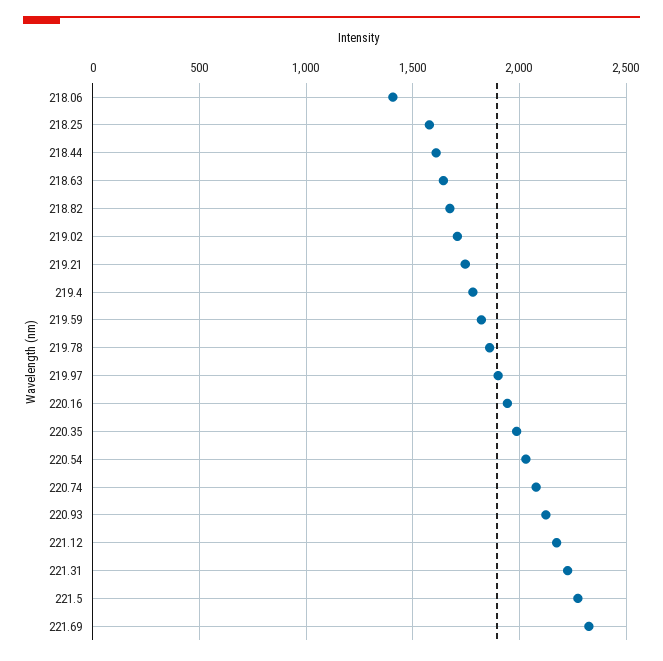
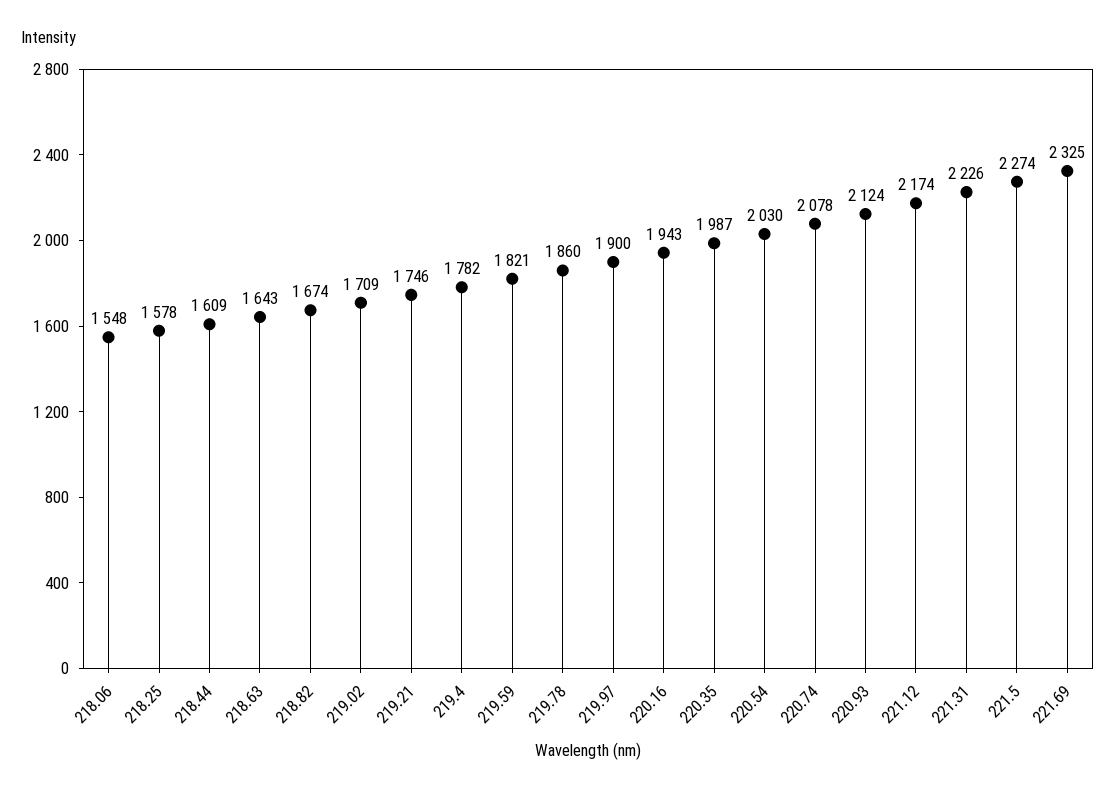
218.06: 1400 -> 1548

